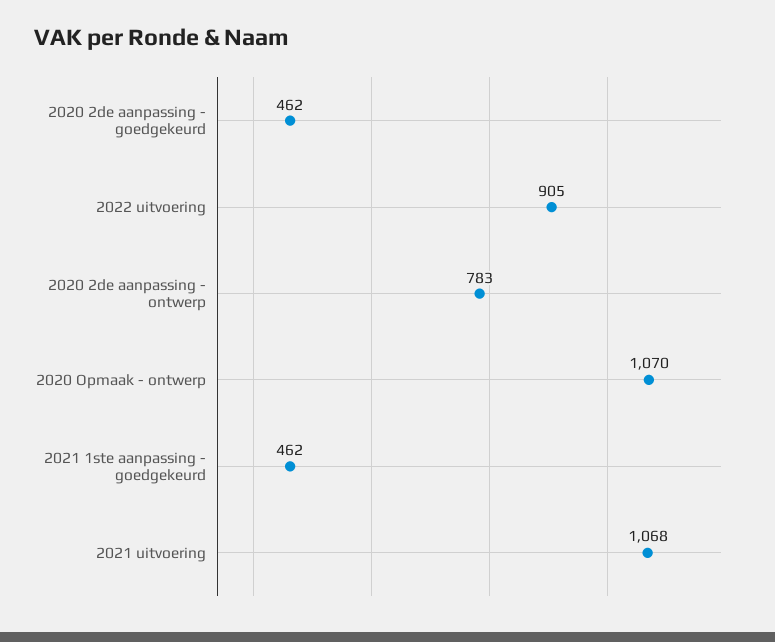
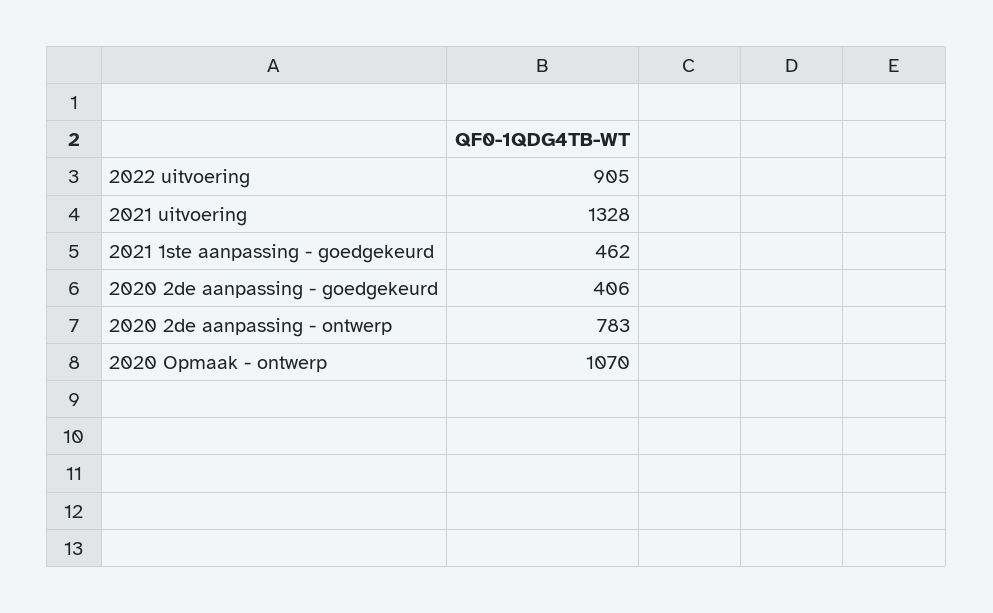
2020 2de aanpassing - goedgekeurd: 462 -> 406
2021 uitvoering: 1068 -> 1328

